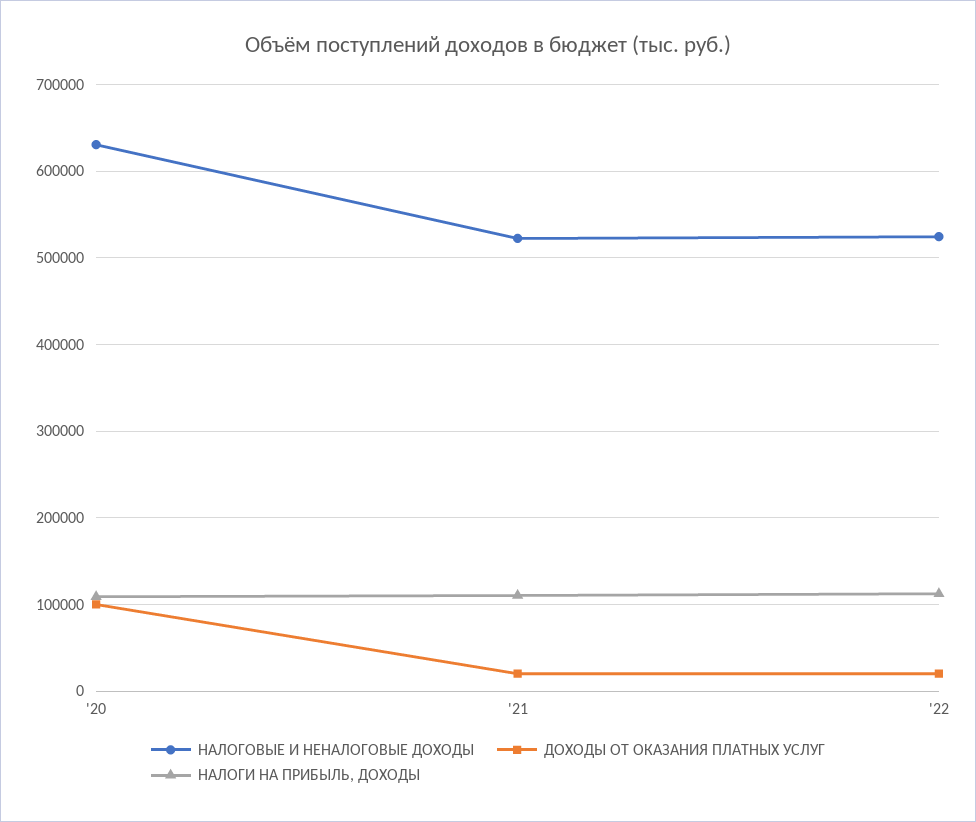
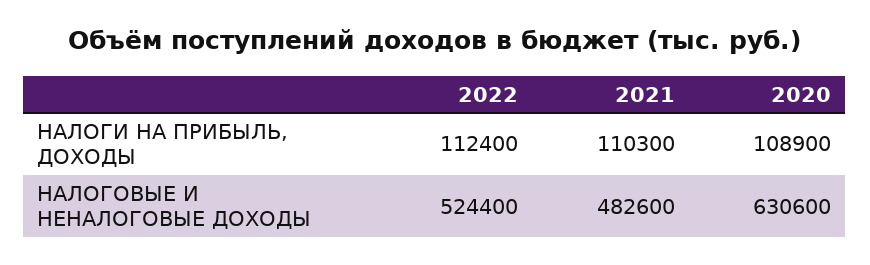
ДОХОДЫ ОТ ОКАЗАНИЯ ПЛАТНЫХ УСЛУГ, '20: 100000 -> none
НАЛОГОВЫЕ И НЕНАЛОГОВЫЕ ДОХОДЫ, '21: 520000 -> 482600
ДОХОДЫ ОТ ОКАЗАНИЯ ПЛАТНЫХ УСЛУГ, '21: 20000 -> none
ДОХОДЫ ОТ ОКАЗАНИЯ ПЛАТНЫХ УСЛУГ, '22: 20000 -> none

